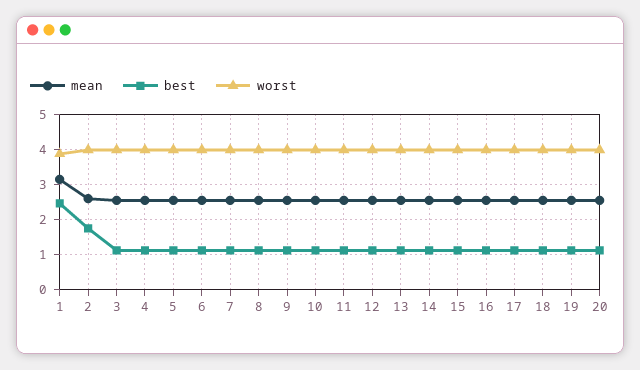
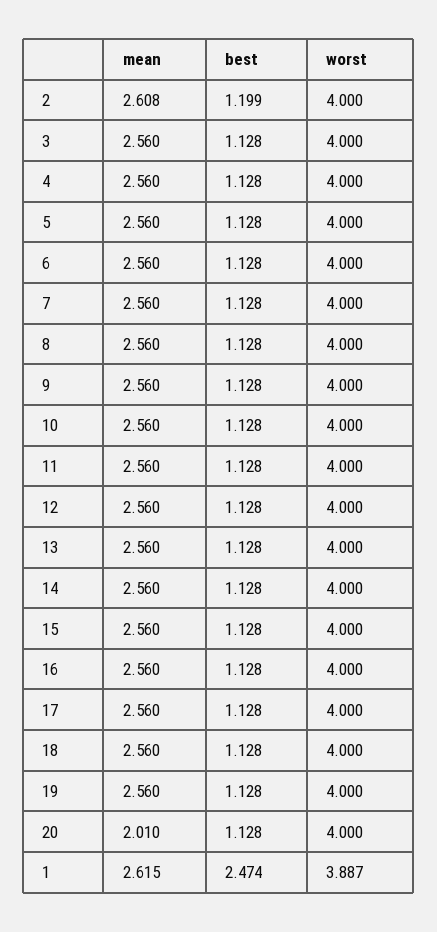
mean, 1: 3.2 -> 2.615
best, 2: 1.8 -> 1.199
mean, 20: 2.6 -> 2.01

